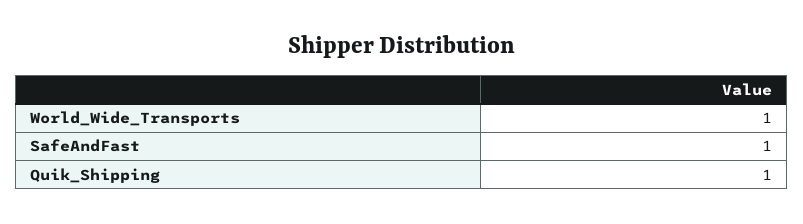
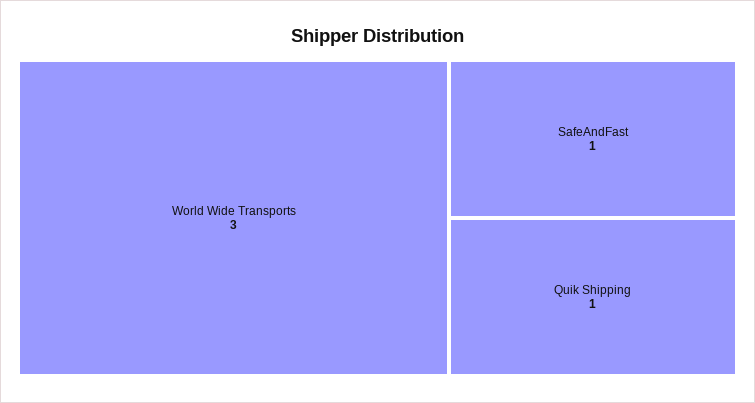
World_Wide_Transports: 1 -> 3

